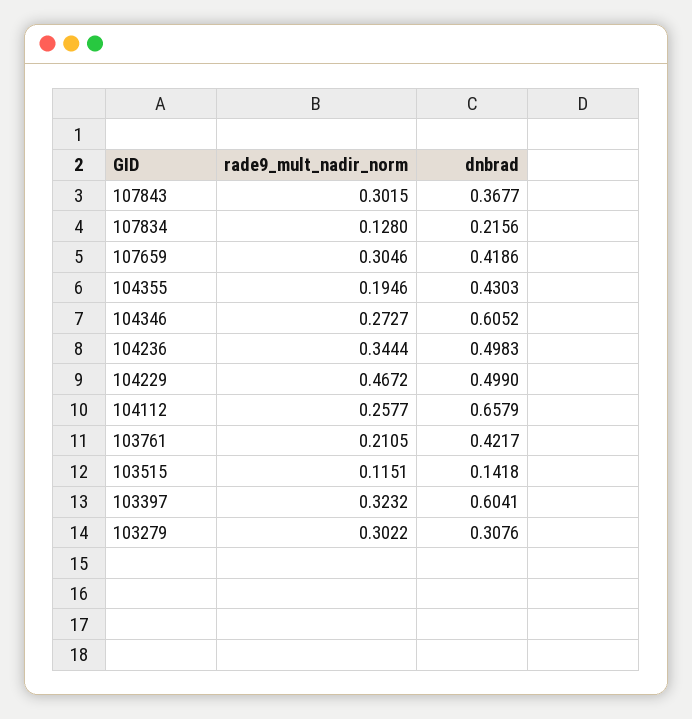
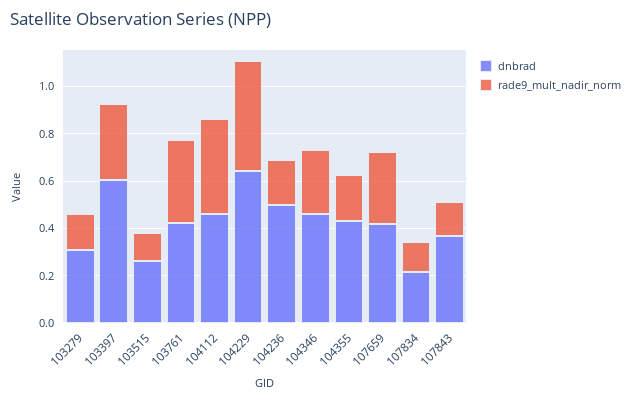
rade9_mult_nadir_norm, 107843: 0.3015 -> 0.15
dnbrad, 104346: 0.6052 -> 0.45
rade9_mult_nadir_norm, 104236: 0.3444 -> 0.2
dnbrad, 104229: 0.499 -> 0.65
rade9_mult_nadir_norm, 104112: 0.2577 -> 0.4
dnbrad, 104112: 0.6579 -> 0.45
rade9_mult_nadir_norm, 103761: 0.2105 -> 0.35
dnbrad, 103515: 0.1418 -> 0.25
rade9_mult_nadir_norm, 103279: 0.3022 -> 0.15

